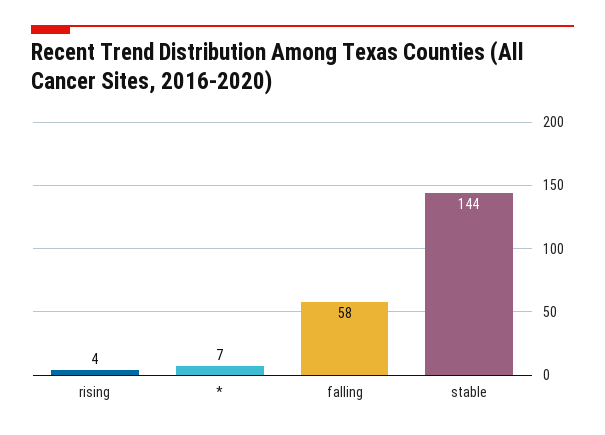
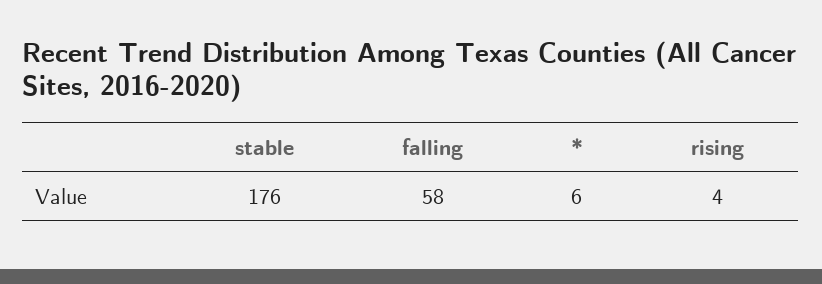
*: 7 -> 6
stable: 144 -> 176

